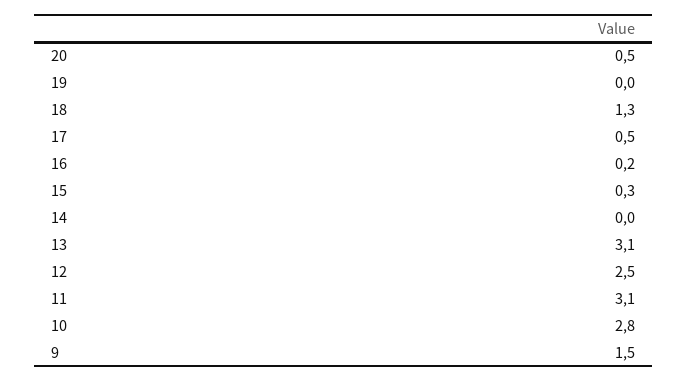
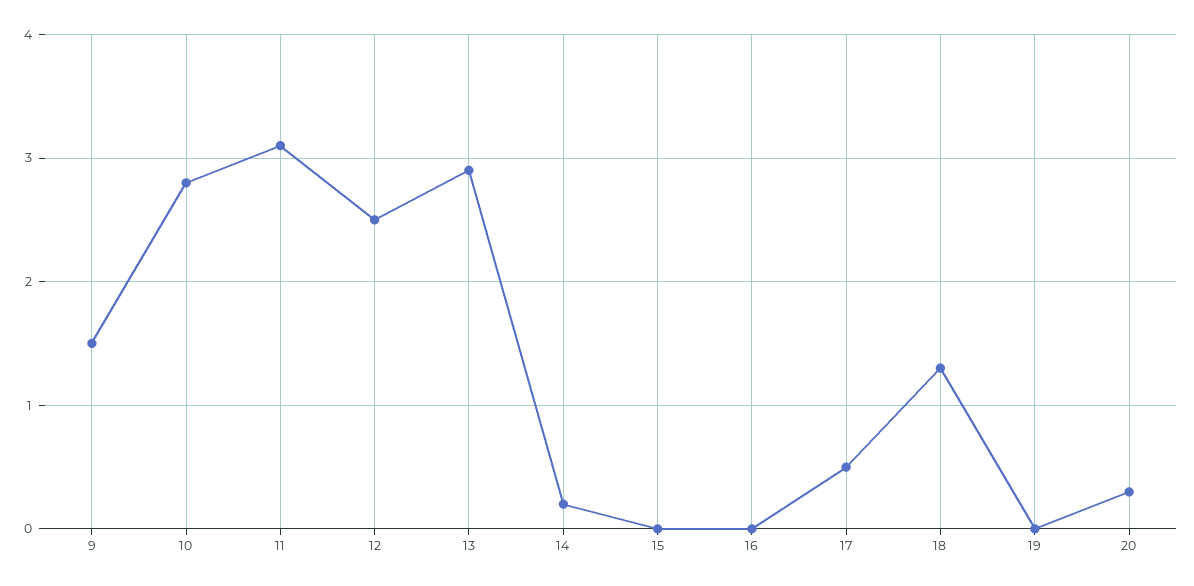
20: 0.5 -> 0.3
16: 0.2 -> 0
15: 0.3 -> 0
14: 0 -> 0.2
13: 3.1 -> 2.9

